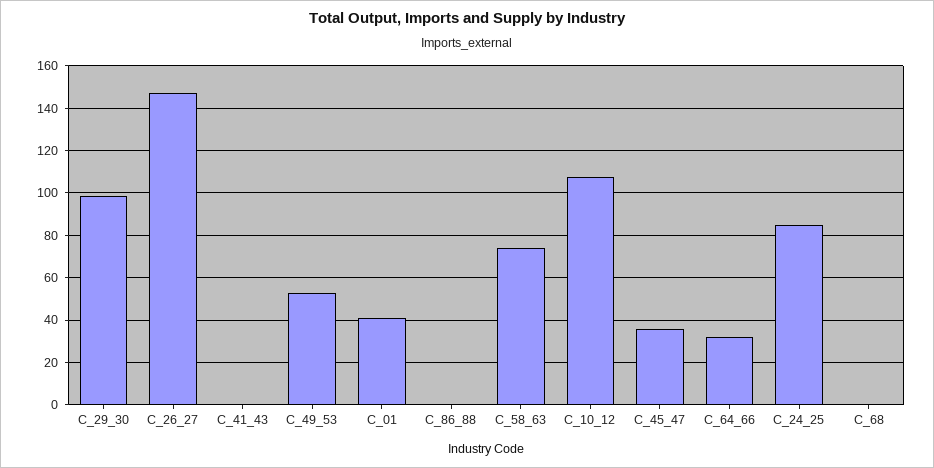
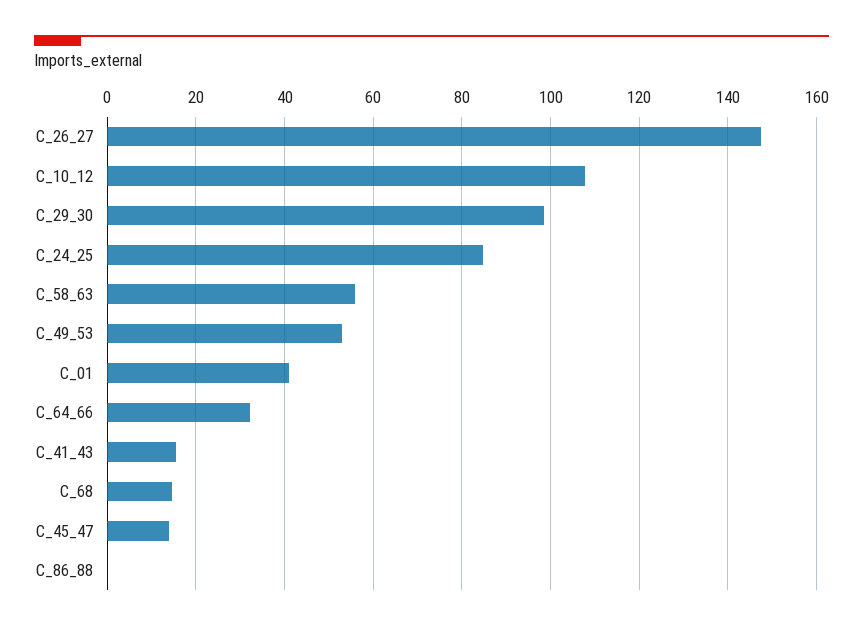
C_41_43: 0 -> 16
C_58_63: 75 -> 56
C_45_47: 35 -> 14
C_68: 0 -> 14

